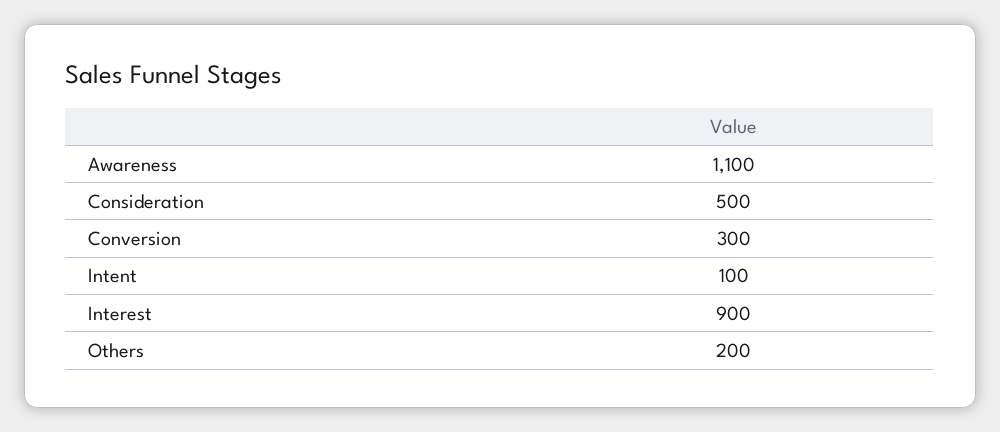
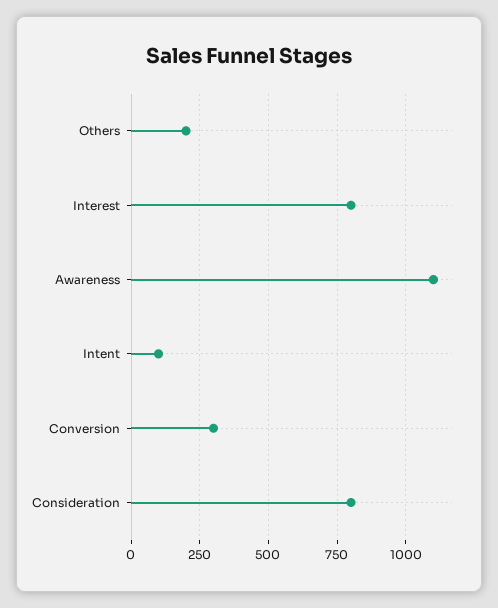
Consideration: 500 -> 800
Interest: 900 -> 800

